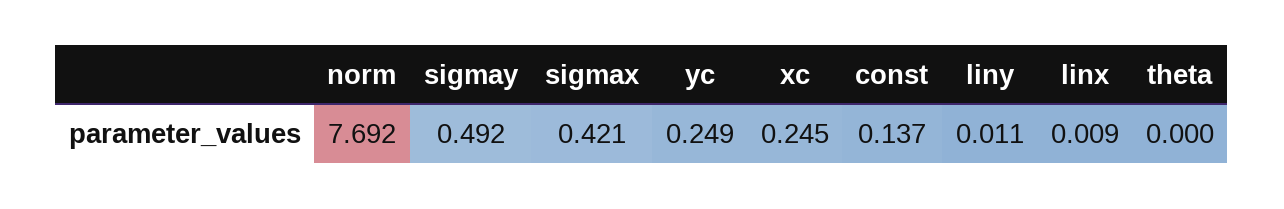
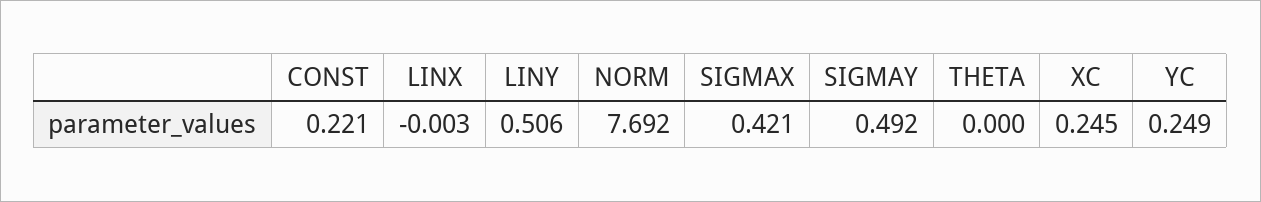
const: 0.137 -> 0.221
liny: 0.011 -> 0.506
linx: 0.009 -> -0.003

